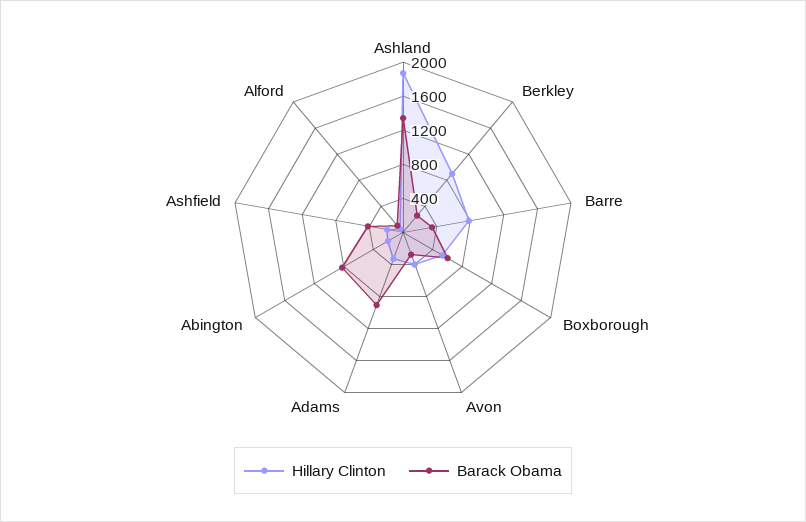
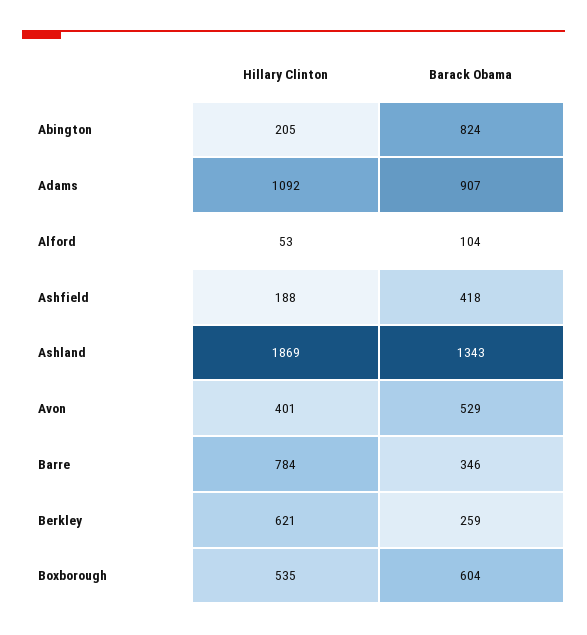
Hillary Clinton, Berkley: 900 -> 621
Barack Obama, Avon: 300 -> 529
Hillary Clinton, Adams: 300 -> 1092

